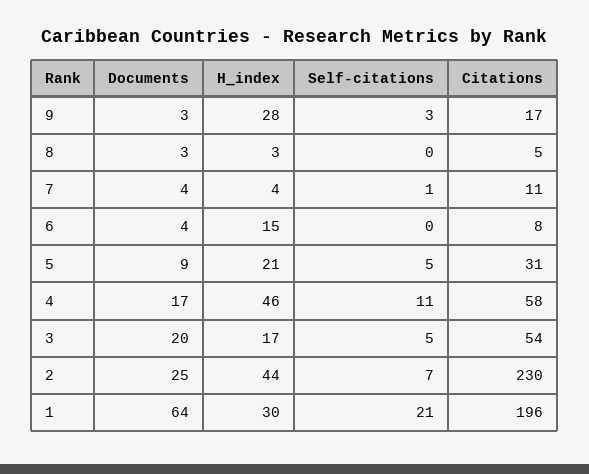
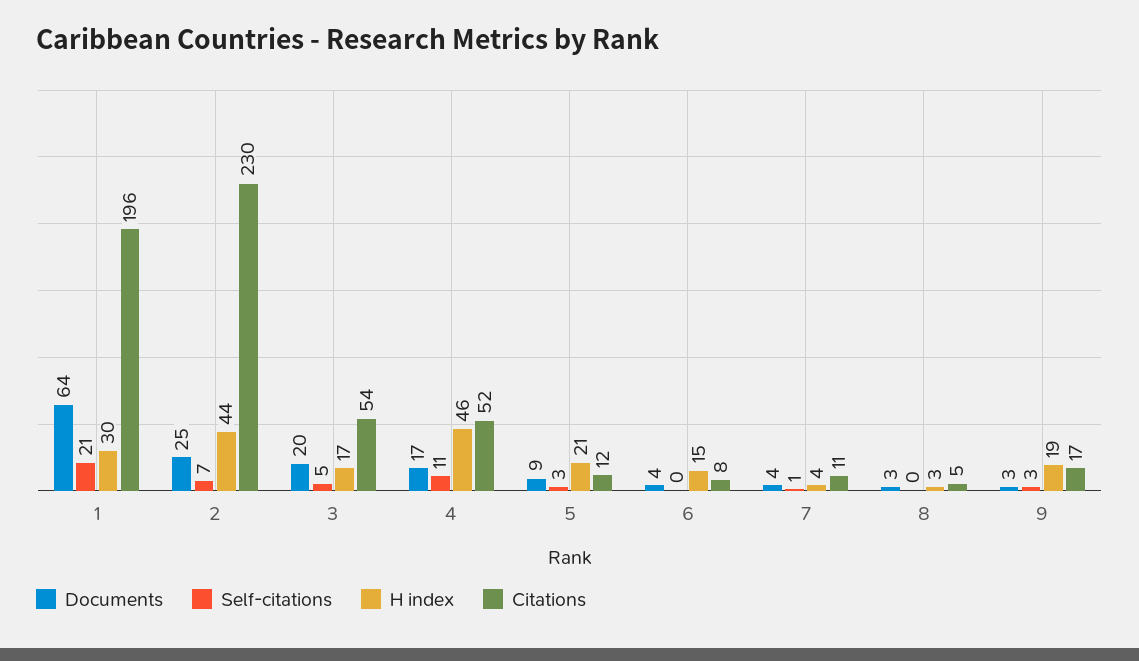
H_index, 9: 28 -> 19
Self-citations, 5: 5 -> 3
Citations, 5: 31 -> 12
Citations, 4: 58 -> 52

